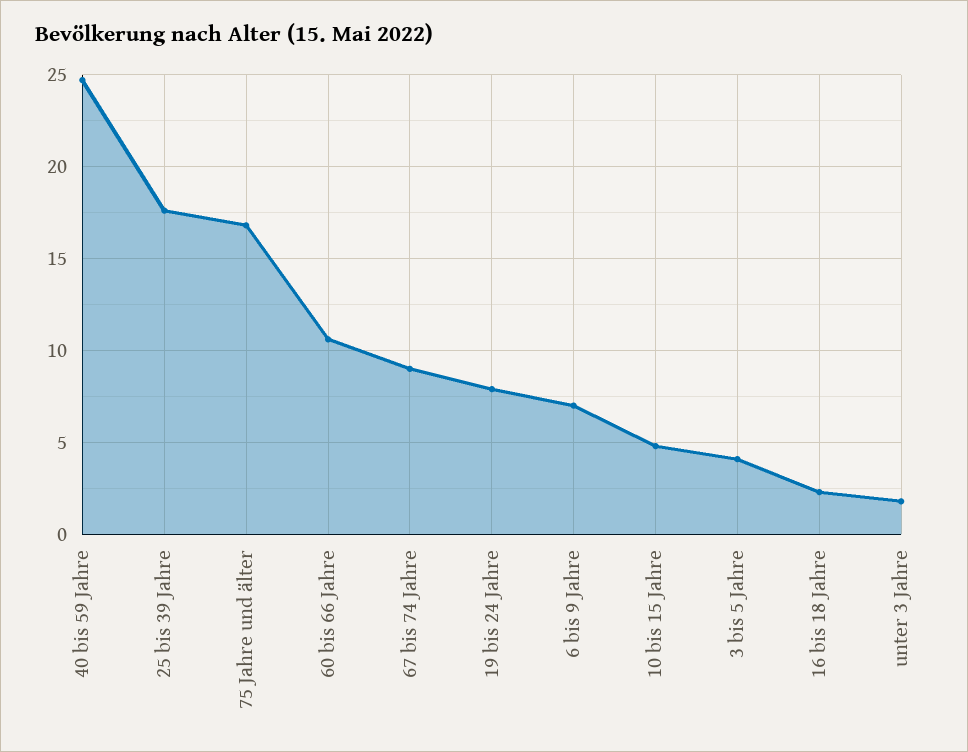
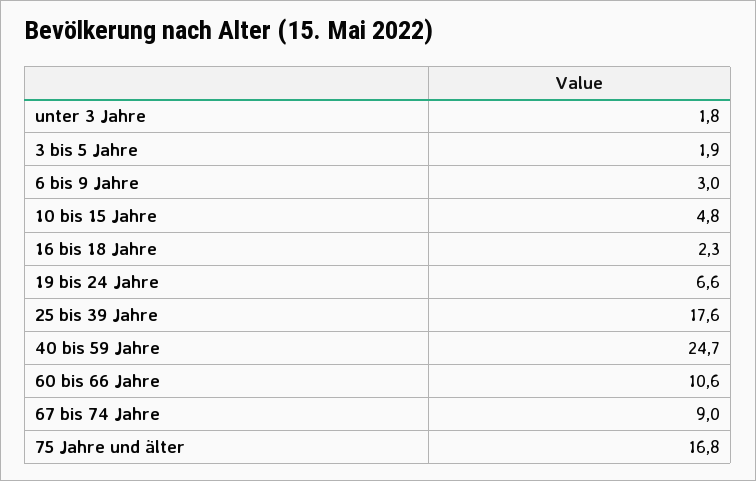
19 bis 24 Jahre: 8 -> 6.6
6 bis 9 Jahre: 7 -> 3
3 bis 5 Jahre: 4 -> 1.9

